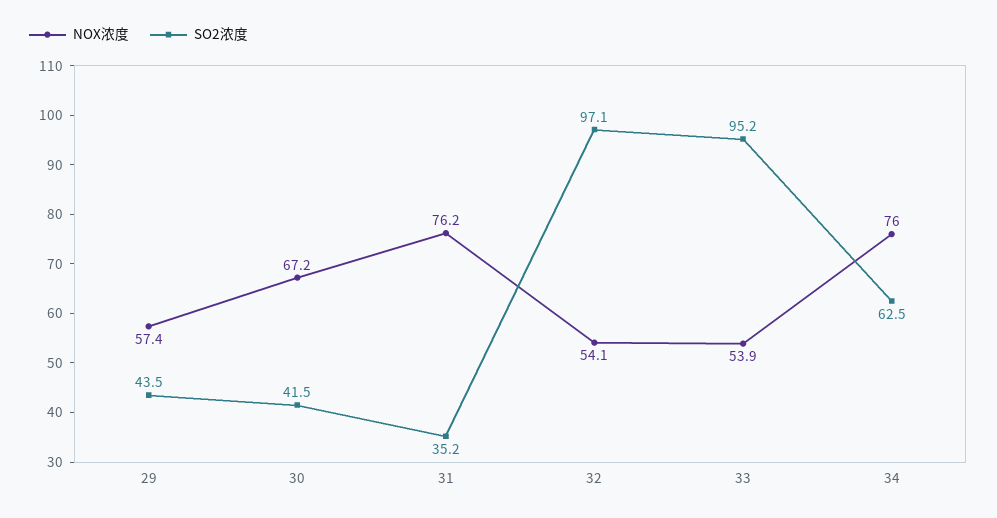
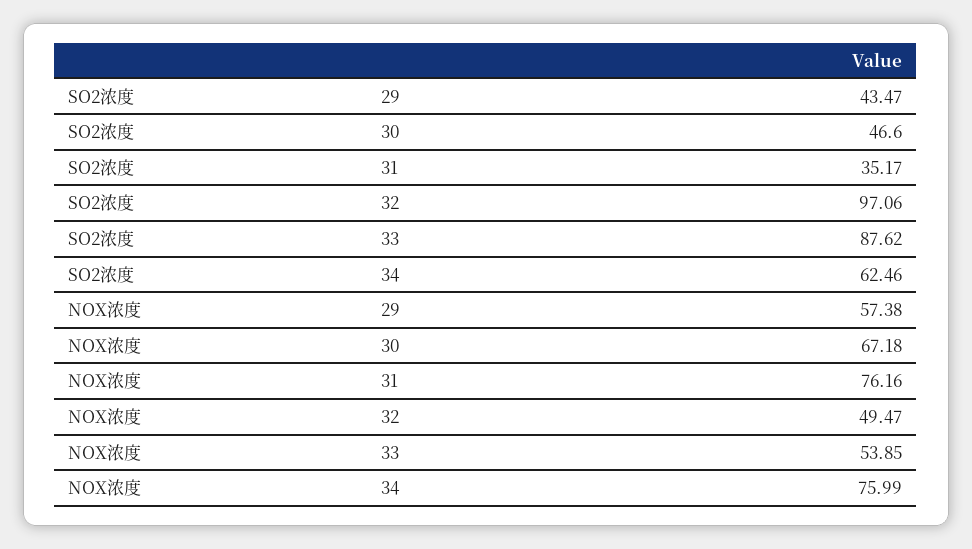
SO2浓度, 30: 41.5 -> 46.6
NOX浓度, 32: 54.1 -> 49.47
SO2浓度, 33: 95.2 -> 87.62

